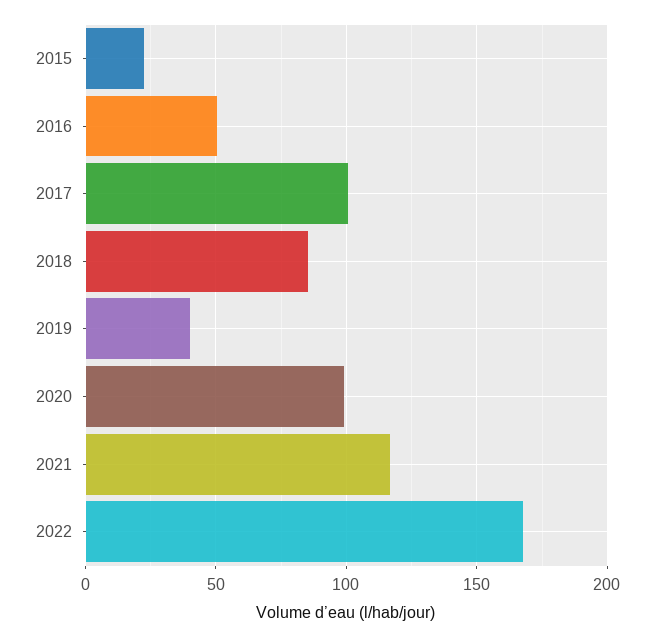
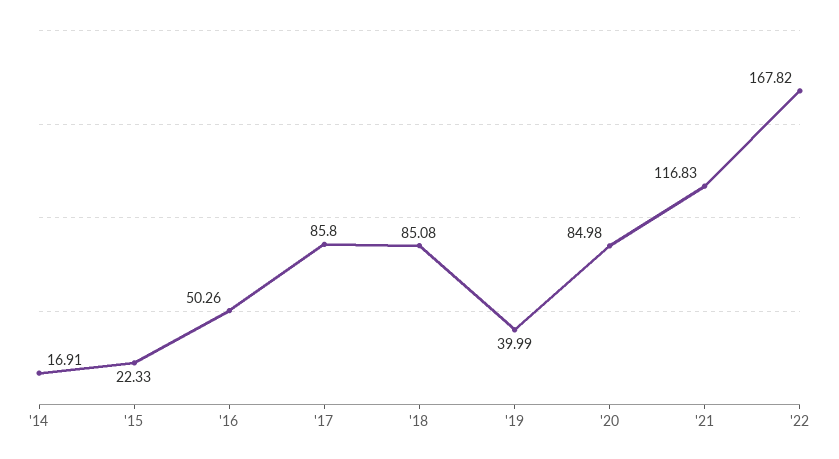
2017: 100 -> 85.8
2020: 100 -> 84.98
'14: none -> 16.91

